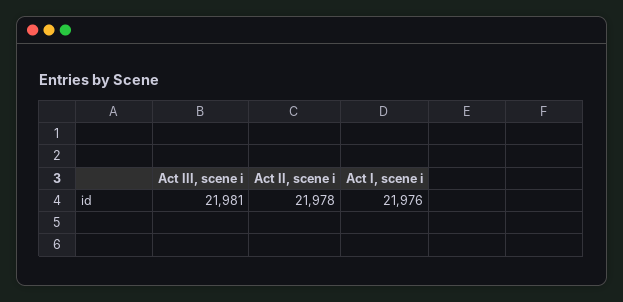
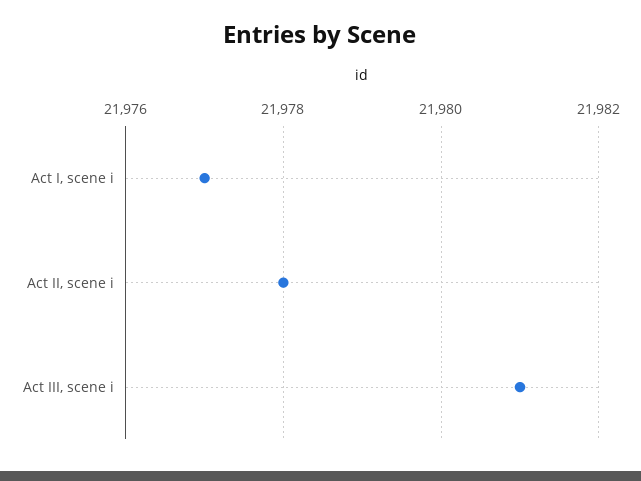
Act I, scene i: 21976 -> 21977

